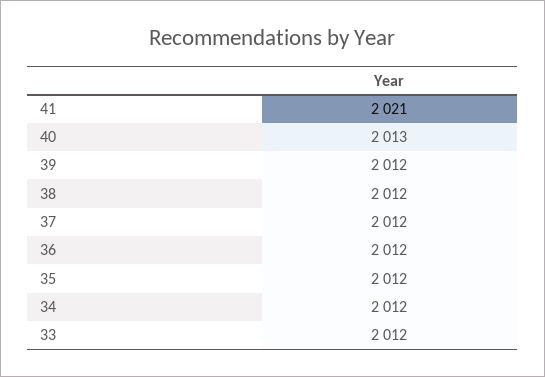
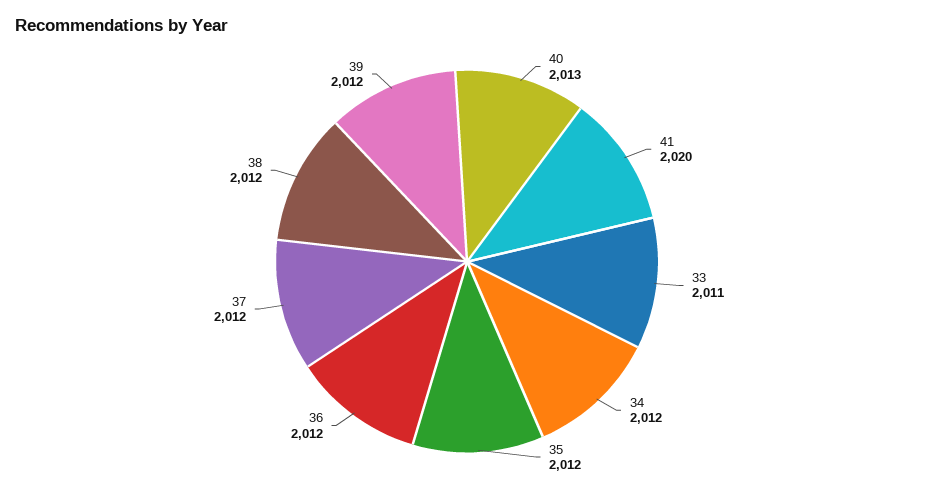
41: 2021 -> 2020
33: 2012 -> 2011

